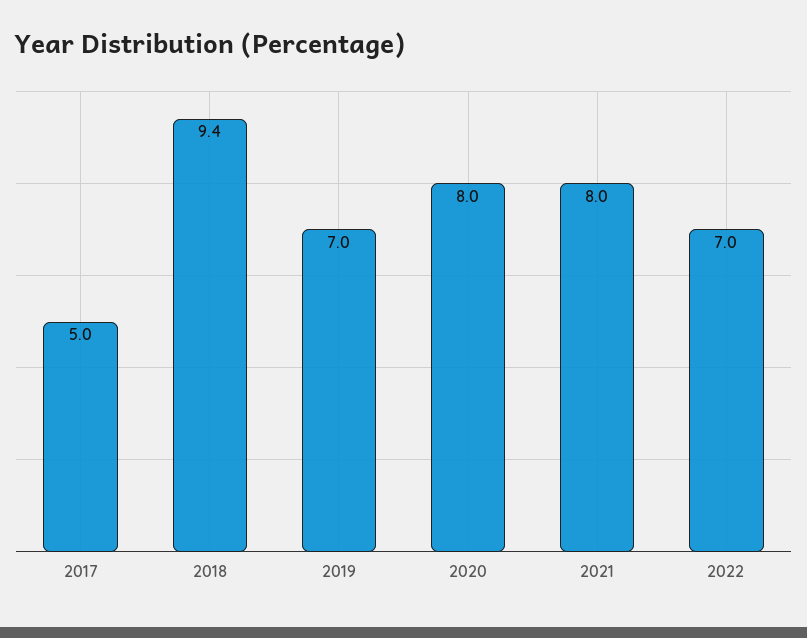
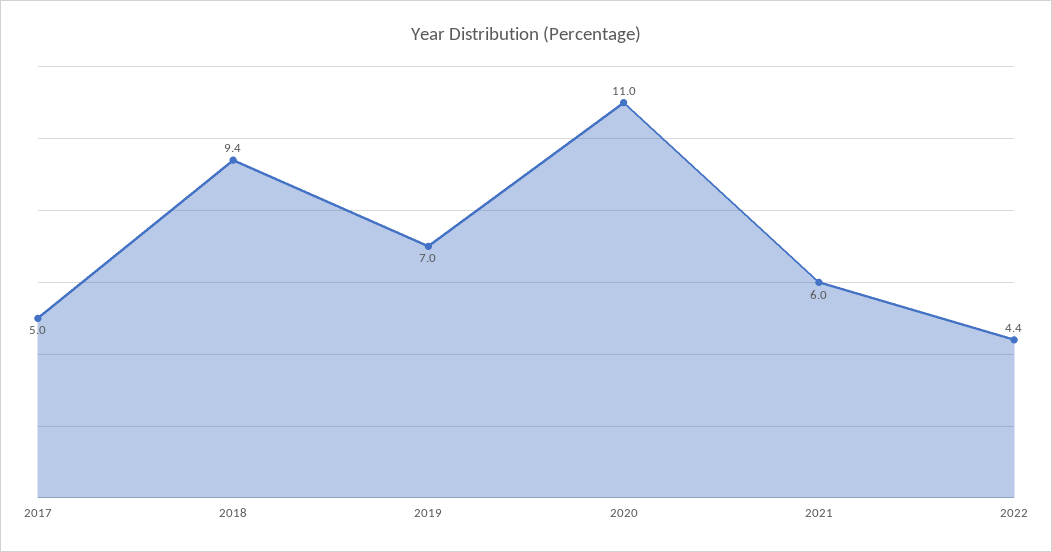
2020: 8 -> 11
2021: 8 -> 6
2022: 7 -> 4.4

